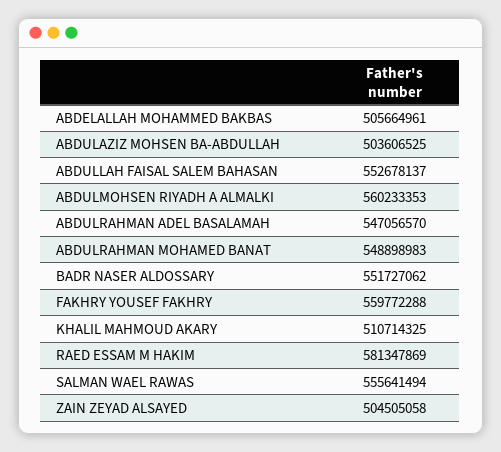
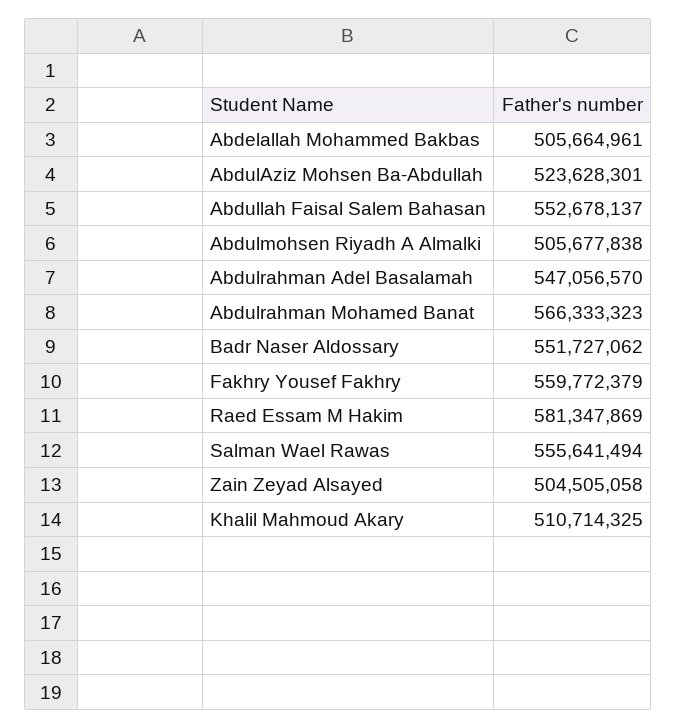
ABDULAZIZ MOHSEN BA-ABDULLAH: 503606525 -> 523628301
ABDULMOHSEN RIYADH A ALMALKI: 560233353 -> 505677838
ABDULRAHMAN MOHAMED BANAT: 548898983 -> 566333323
FAKHRY YOUSEF FAKHRY: 559772288 -> 559772379

